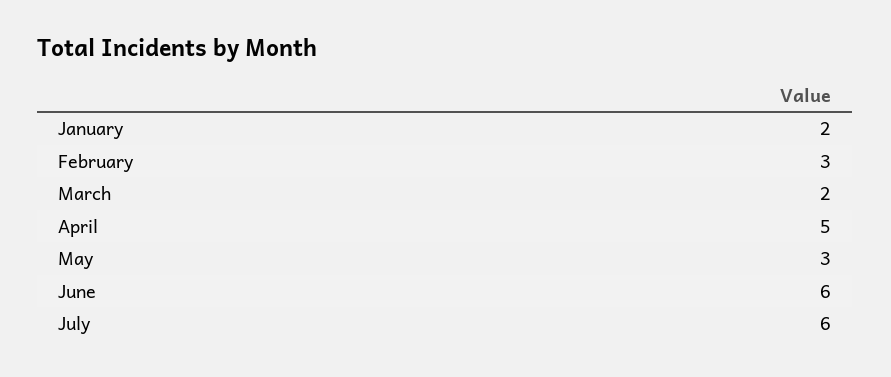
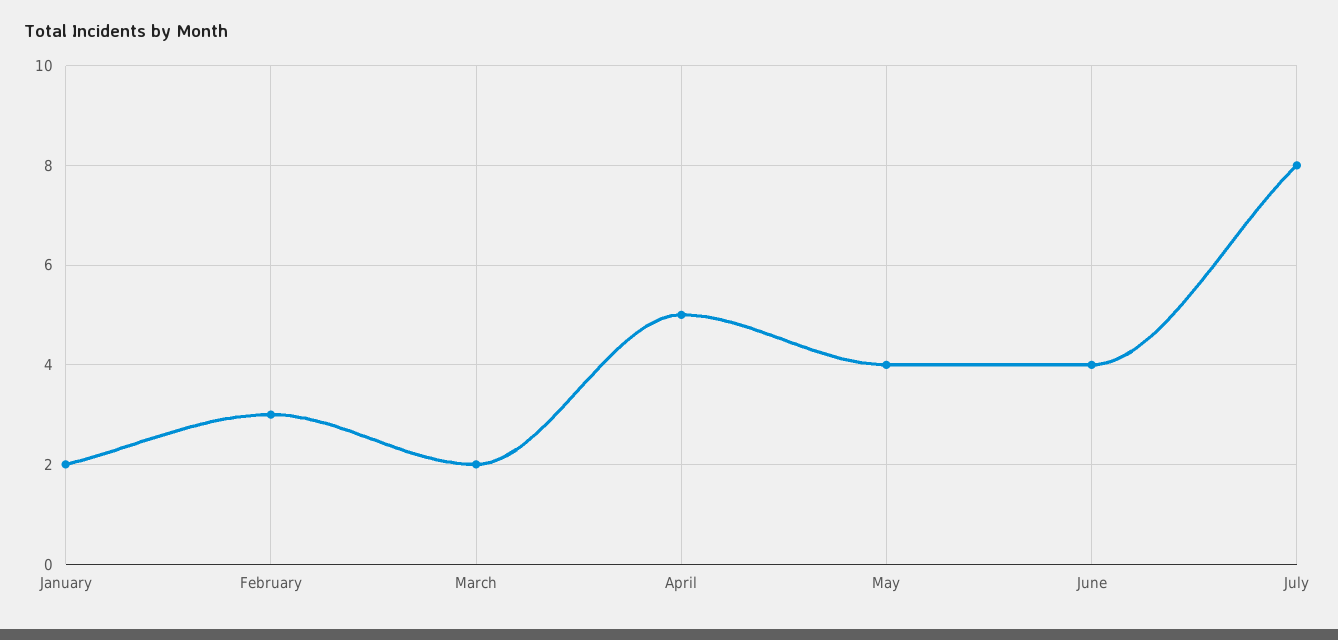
May: 3 -> 4
June: 6 -> 4
July: 6 -> 8

